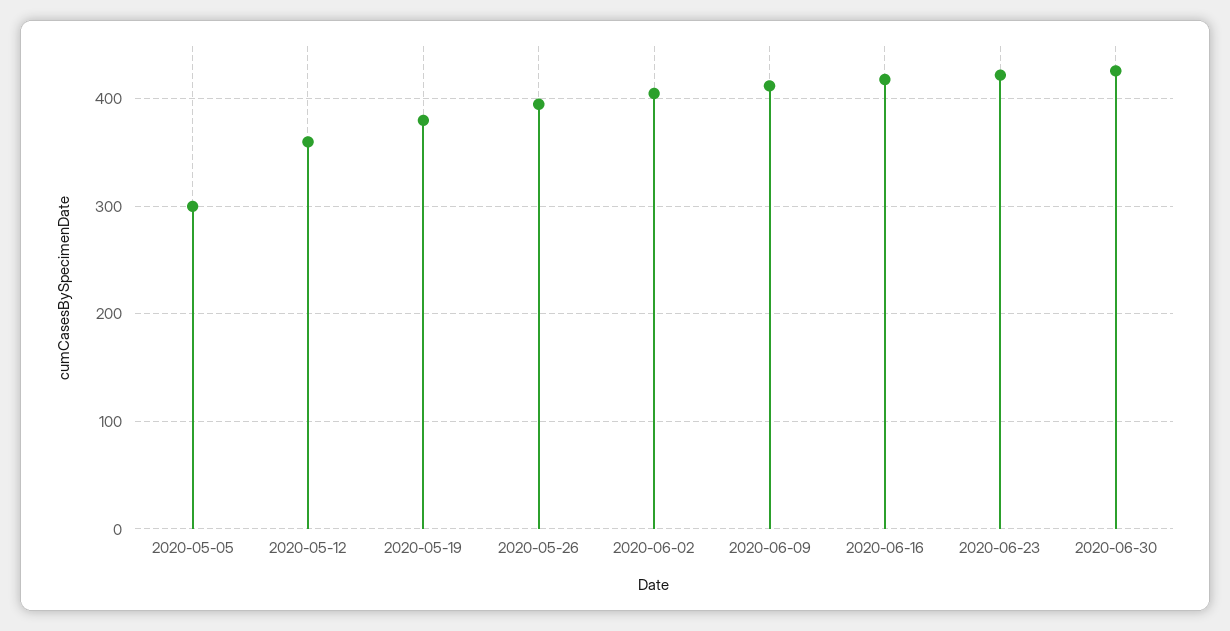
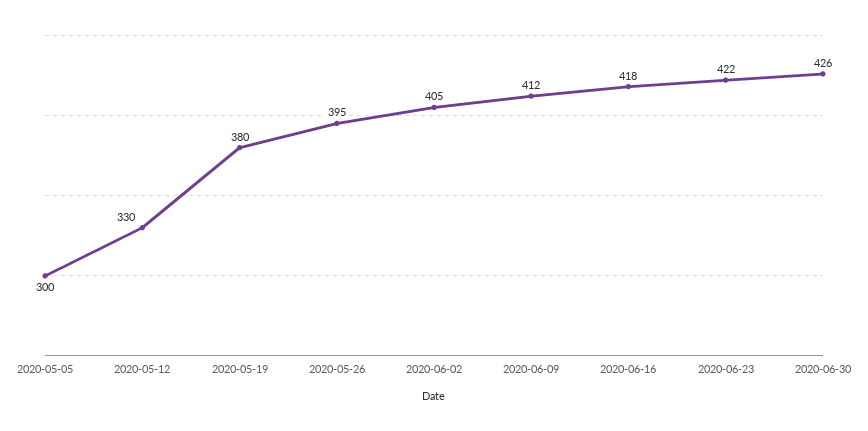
2020-05-12: 360 -> 330

